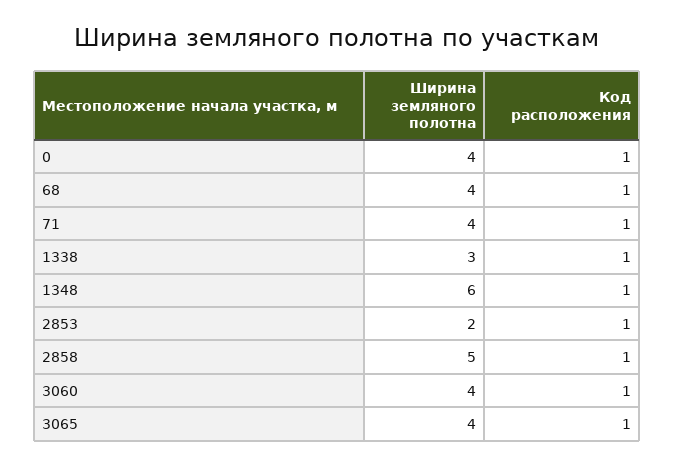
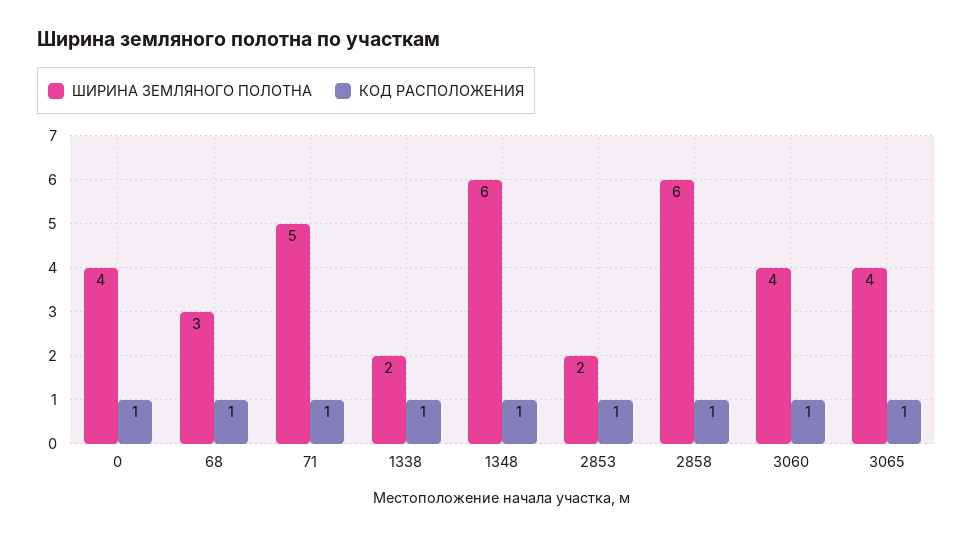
Ширина земляного полотна, 68: 4 -> 3
Ширина земляного полотна, 71: 4 -> 5
Ширина земляного полотна, 1338: 3 -> 2
Ширина земляного полотна, 2858: 5 -> 6

